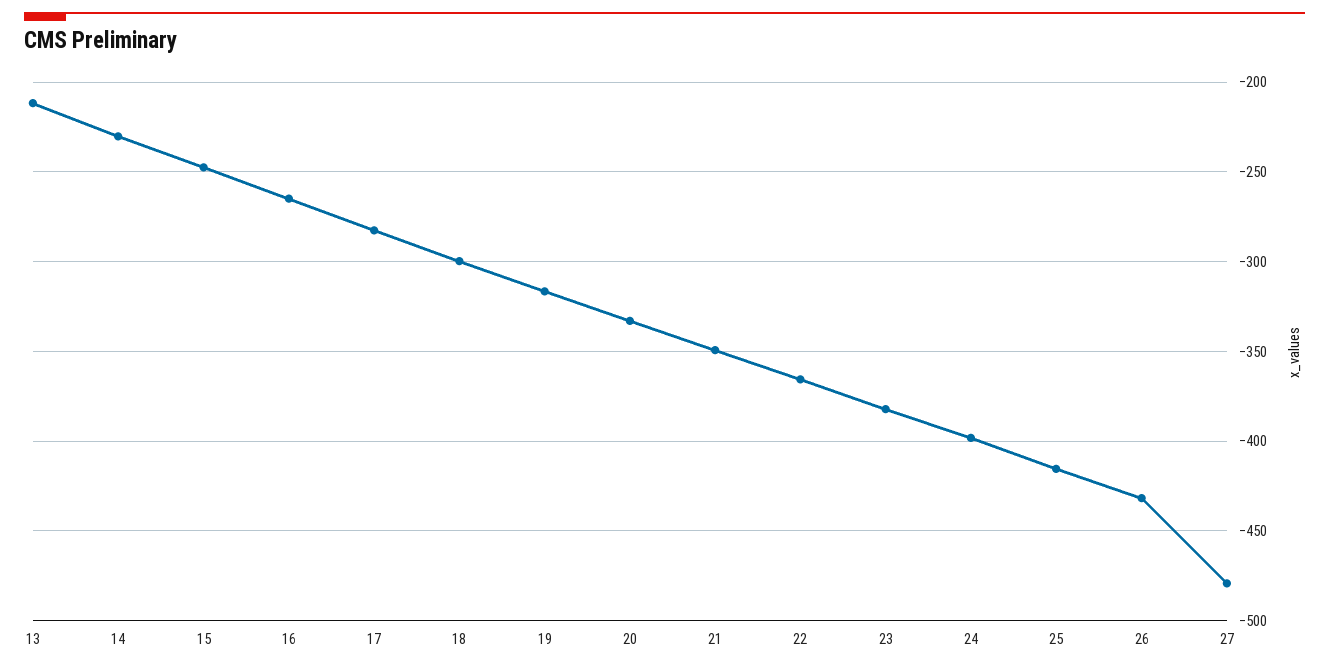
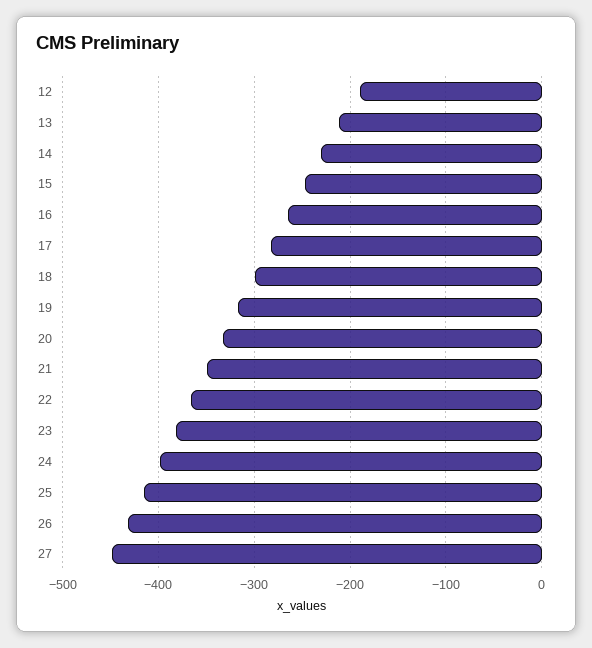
27: -480 -> -450
12: none -> -190

